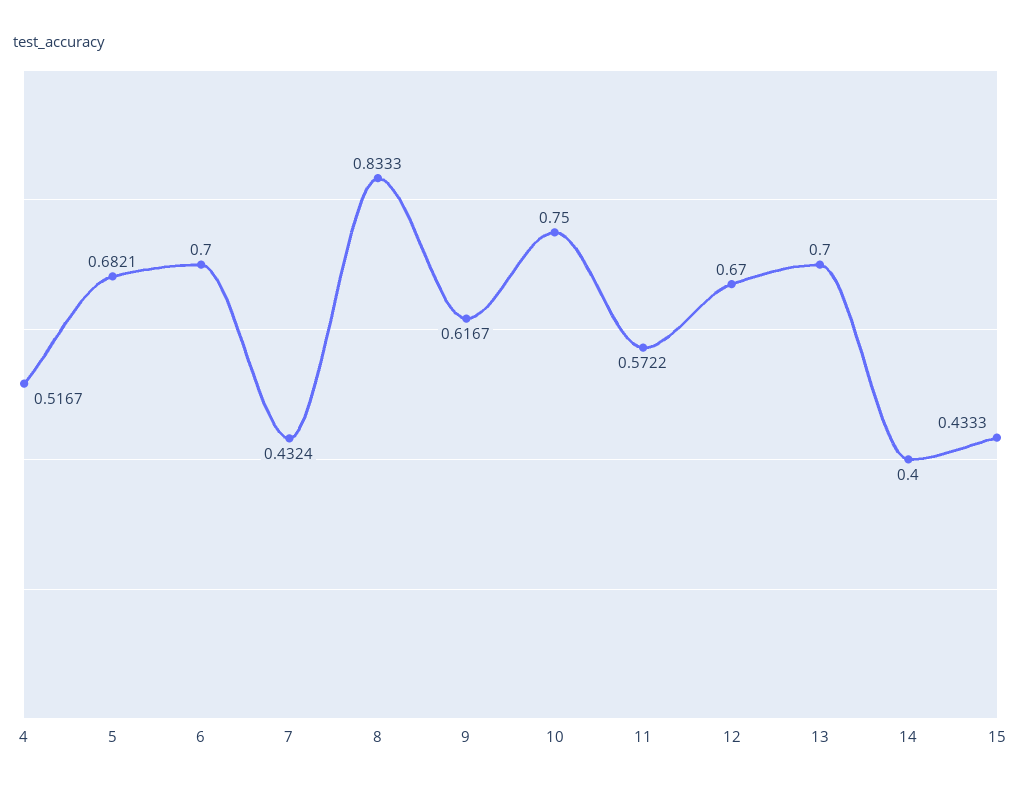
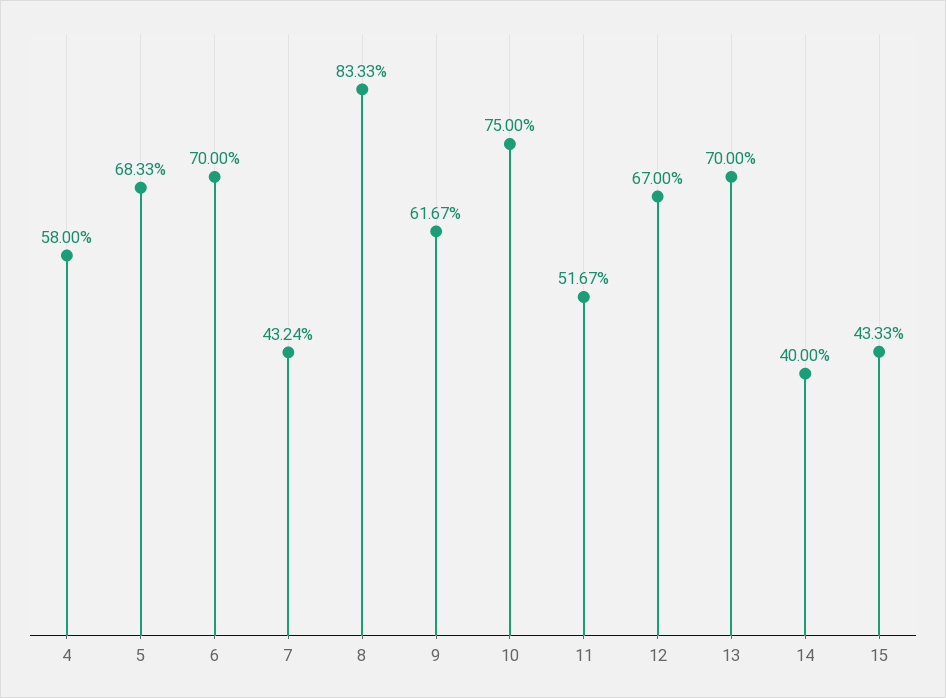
4: 0.5167 -> 0.58
5: 0.6821 -> 0.6833
11: 0.5722 -> 0.5167

